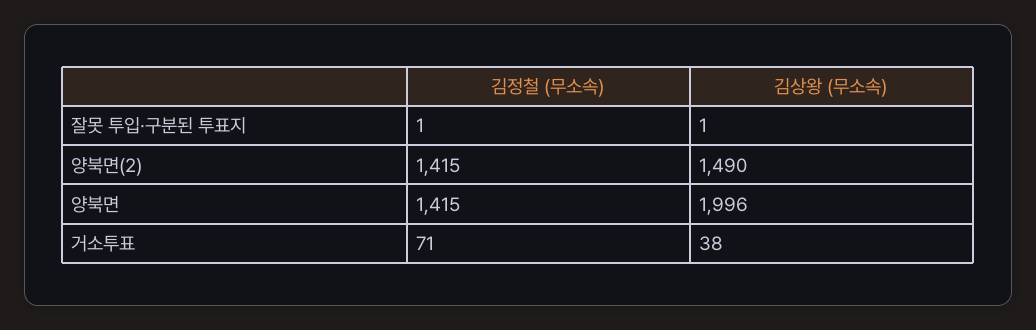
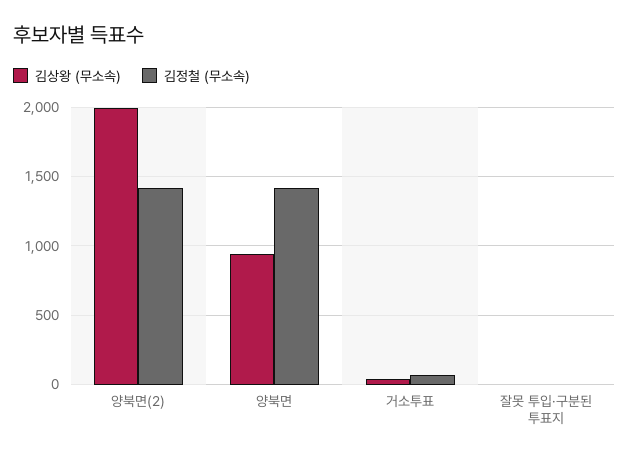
김상왕 (무소속), 양북면(2): 1490 -> 2000
김상왕 (무소속), 양북면: 1996 -> 950

